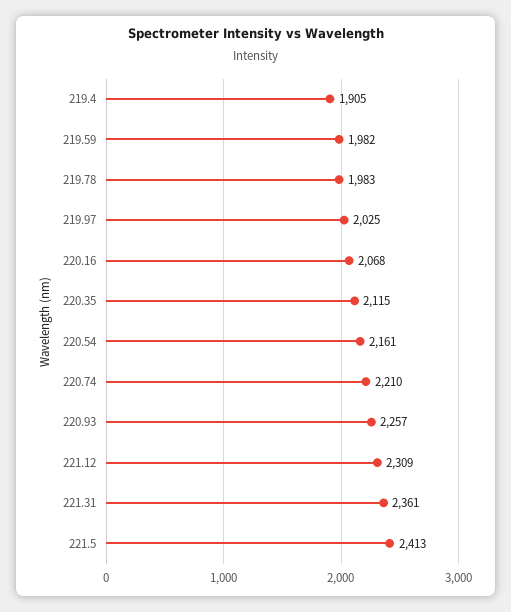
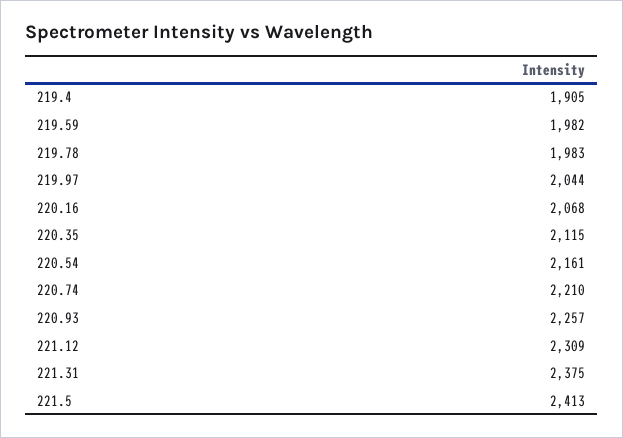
219.97: 2025 -> 2044
221.31: 2361 -> 2375

